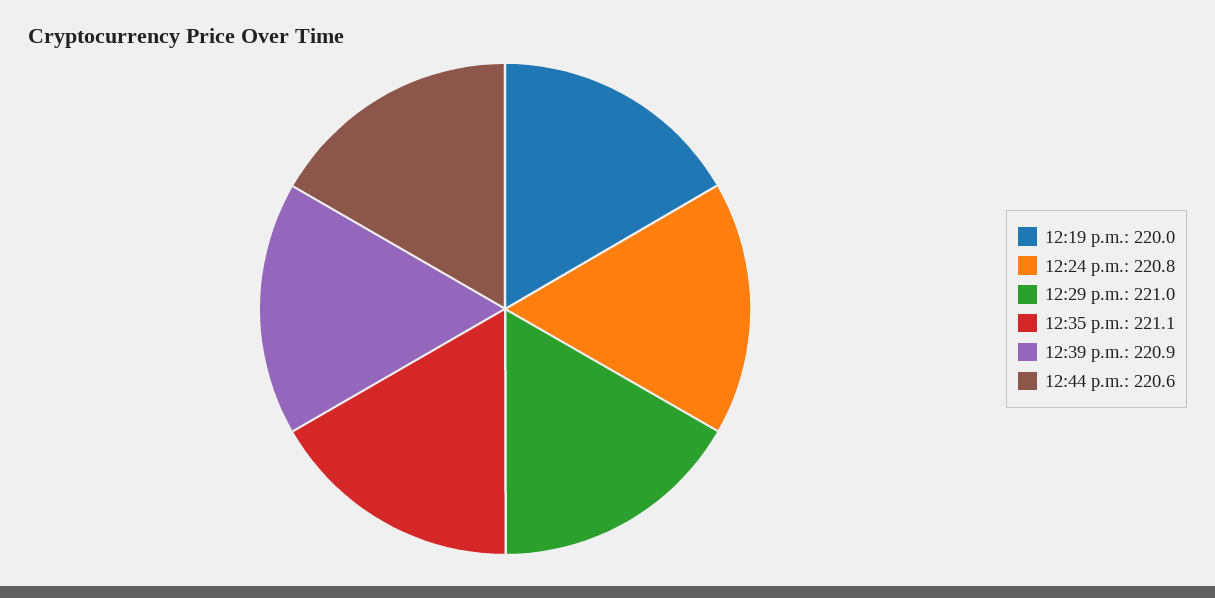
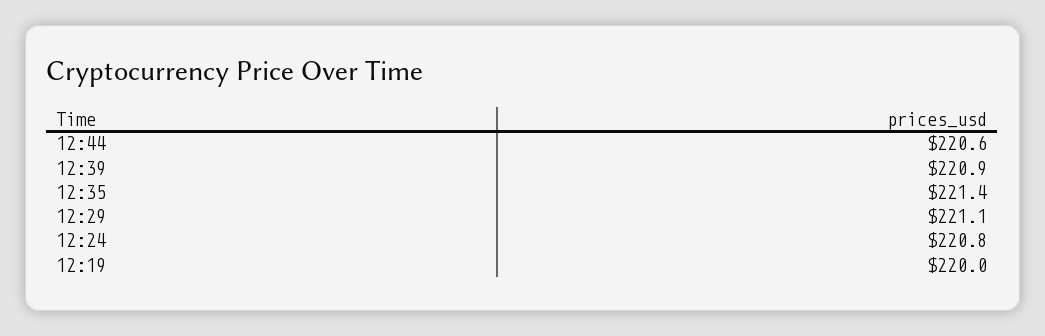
12:29 p.m.: 221 -> 221.1
12:35 p.m.: 221.1 -> 221.4

